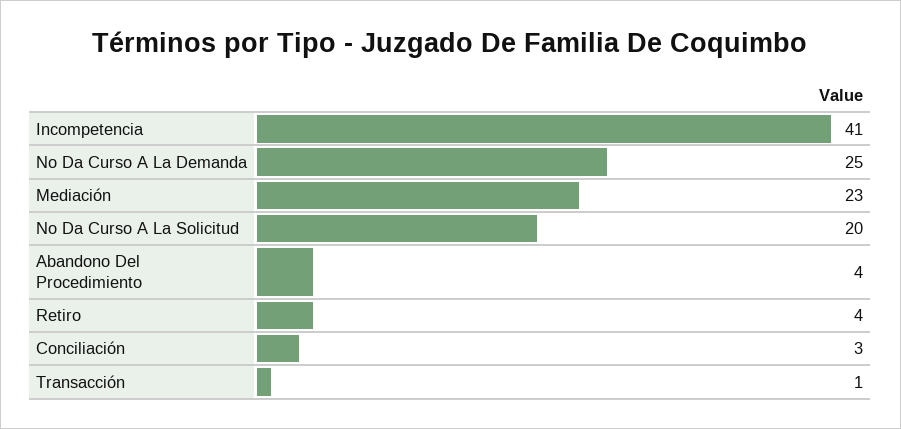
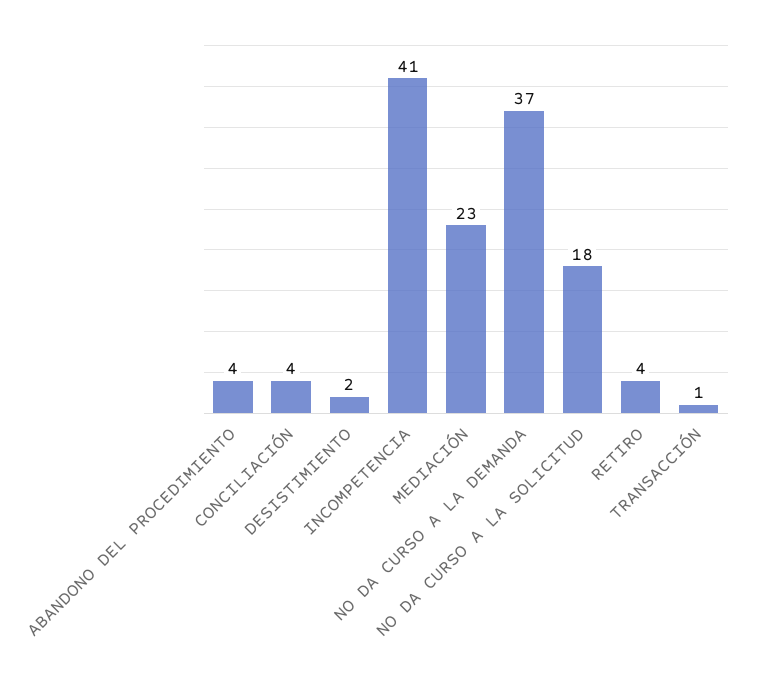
No Da Curso A La Demanda: 25 -> 37
No Da Curso A La Solicitud: 20 -> 18
Conciliación: 3 -> 4
DESISTIMIENTO: none -> 2

